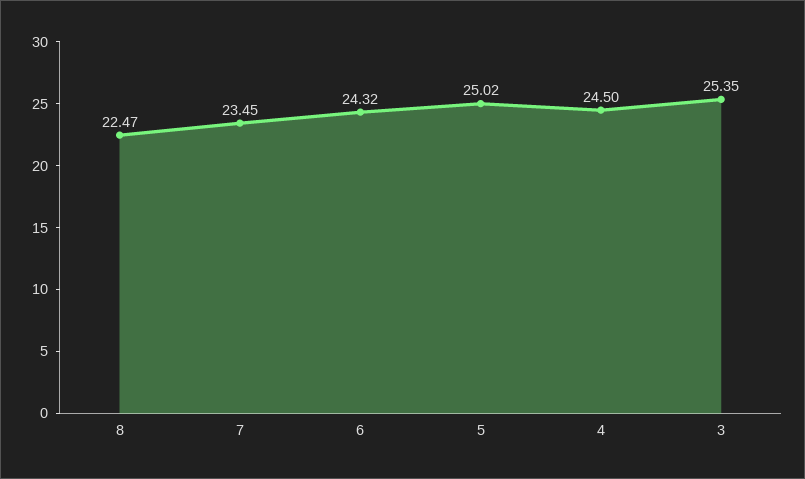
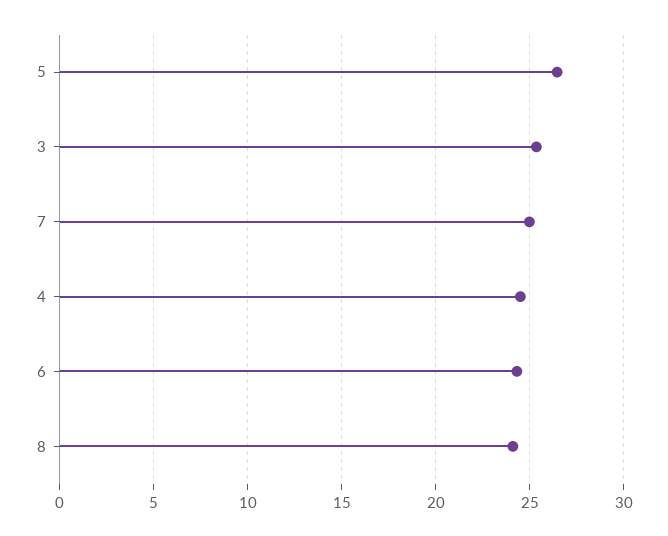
8: 22.47 -> 24
7: 23.45 -> 25
5: 25.02 -> 26.5

